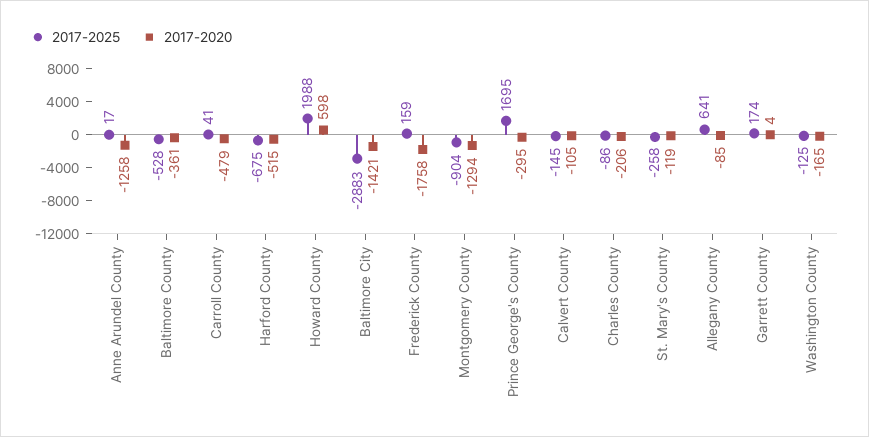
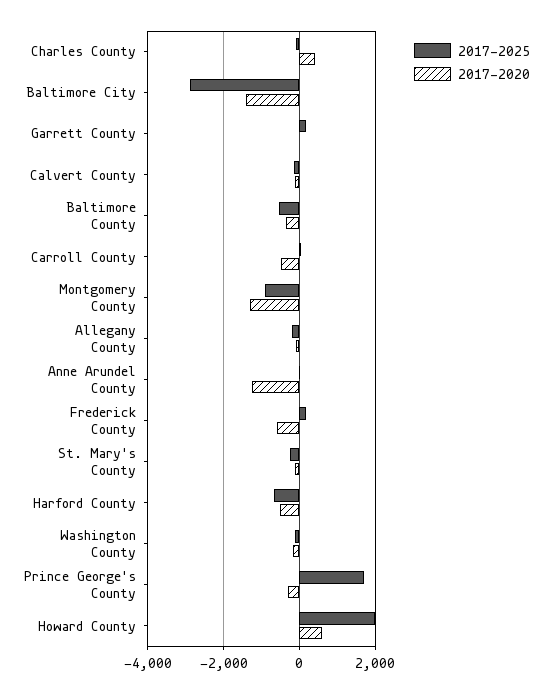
2017-2020, Frederick County: -1758 -> -600
2017-2020, Charles County: -206 -> 400
2017-2025, Allegany County: 641 -> -200

